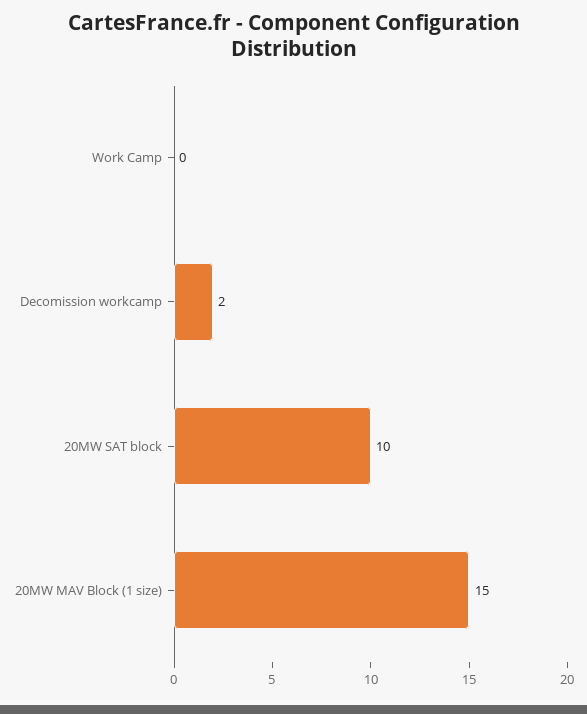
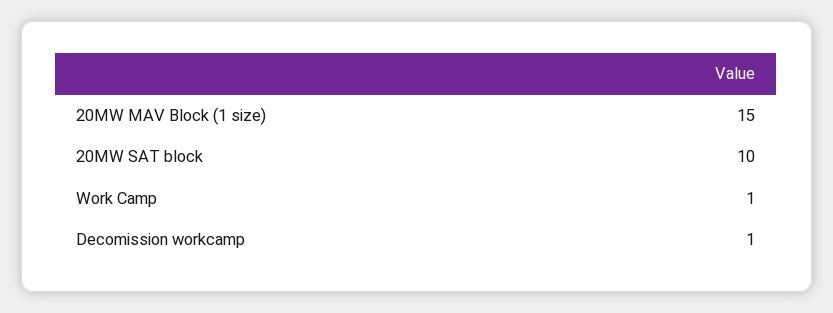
Work Camp: 0 -> 1
Decomission workcamp: 2 -> 1

